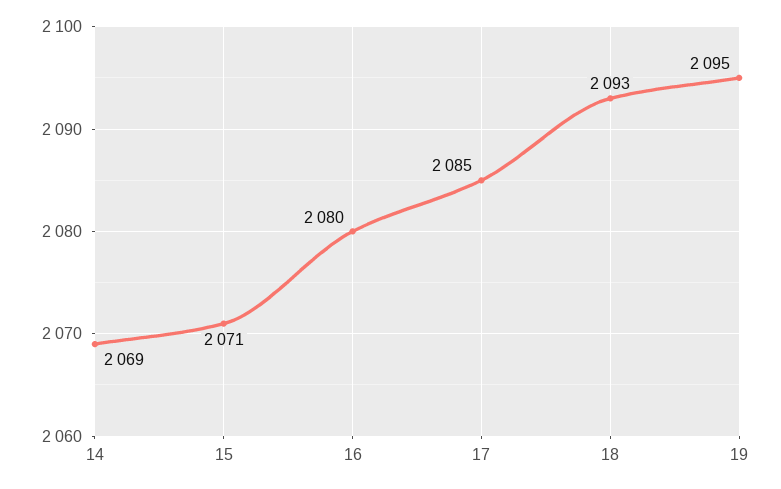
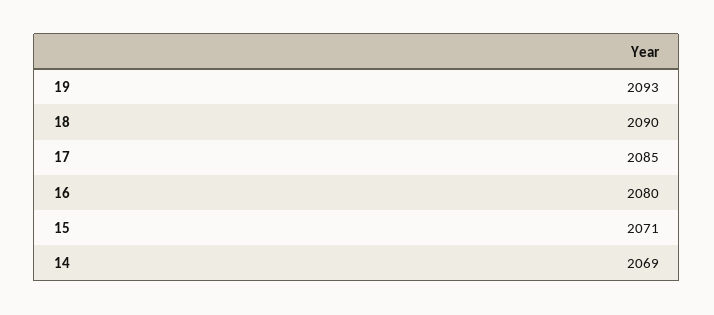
18: 2093 -> 2090
19: 2095 -> 2093

